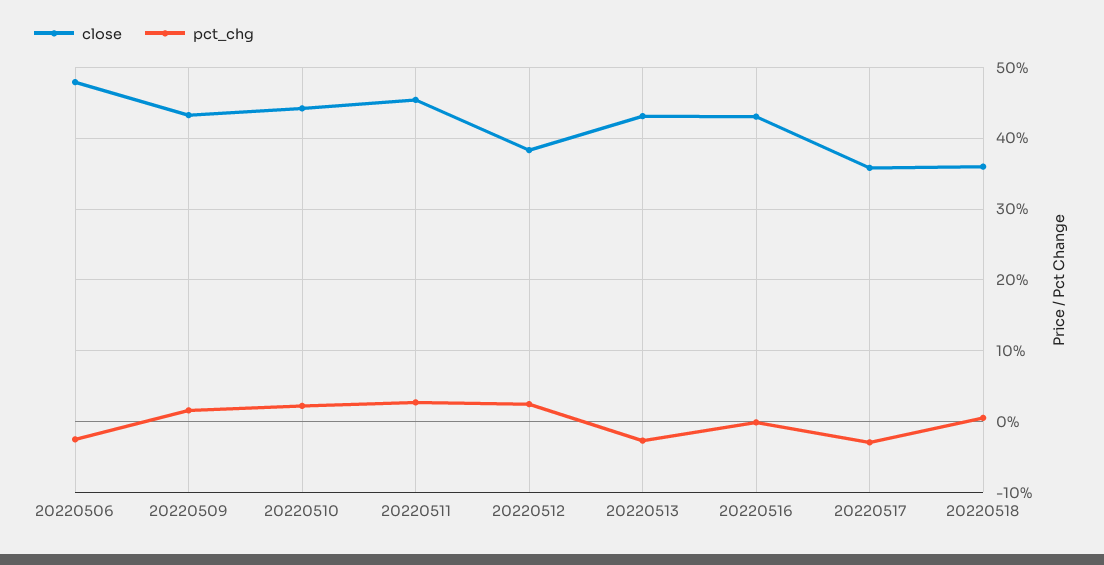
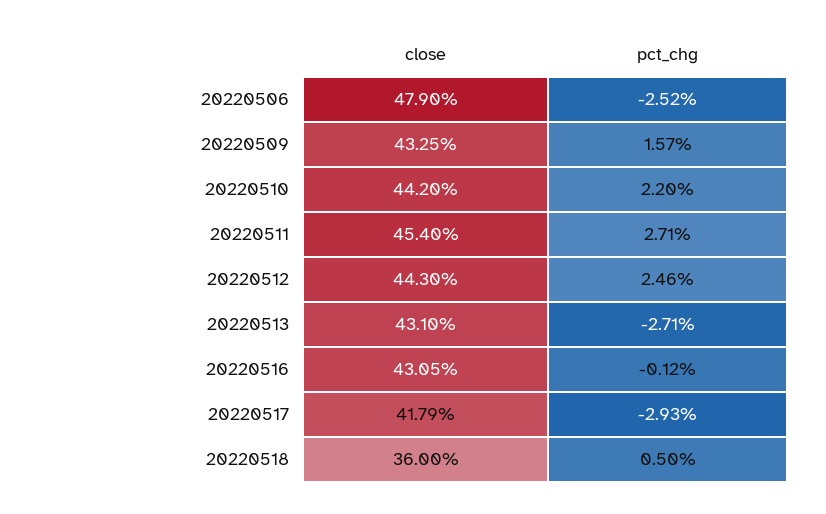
close, 20220512: 38 -> 44.3
close, 20220517: 36 -> 41.79

